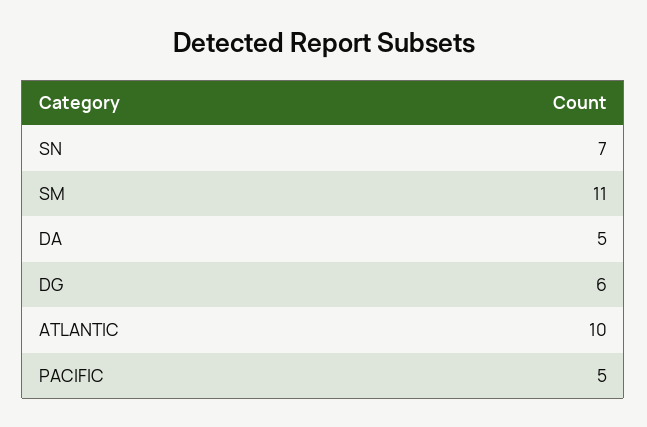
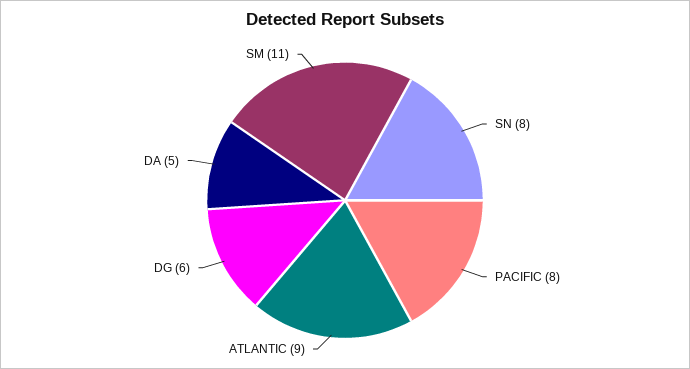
SN: 7 -> 8
ATLANTIC: 10 -> 9
PACIFIC: 5 -> 8

